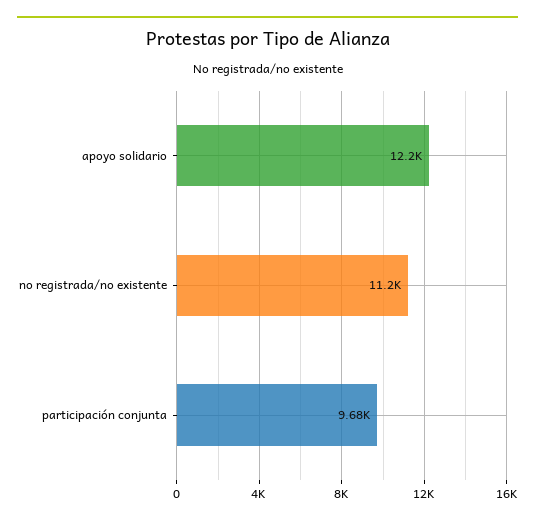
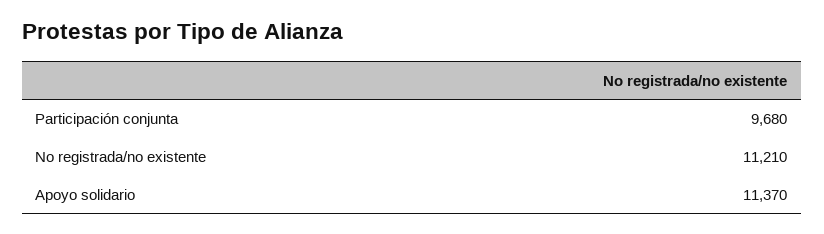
apoyo solidario: 12200 -> 11370

